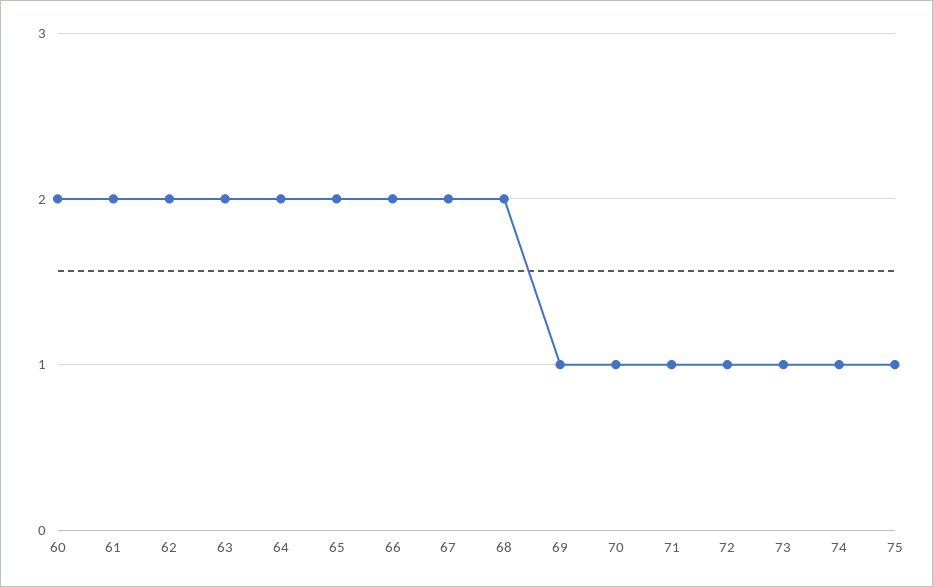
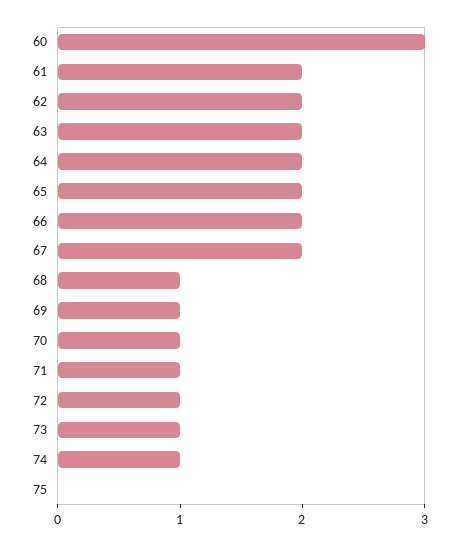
60: 2 -> 3
68: 2 -> 1
75: 1 -> 0

